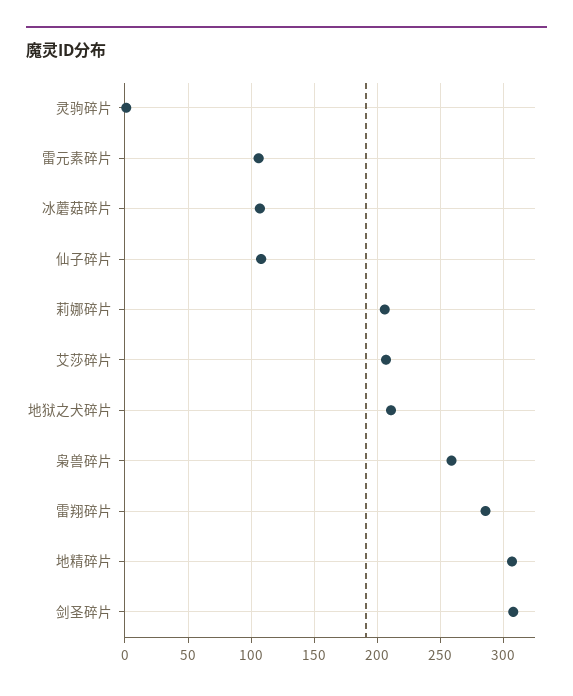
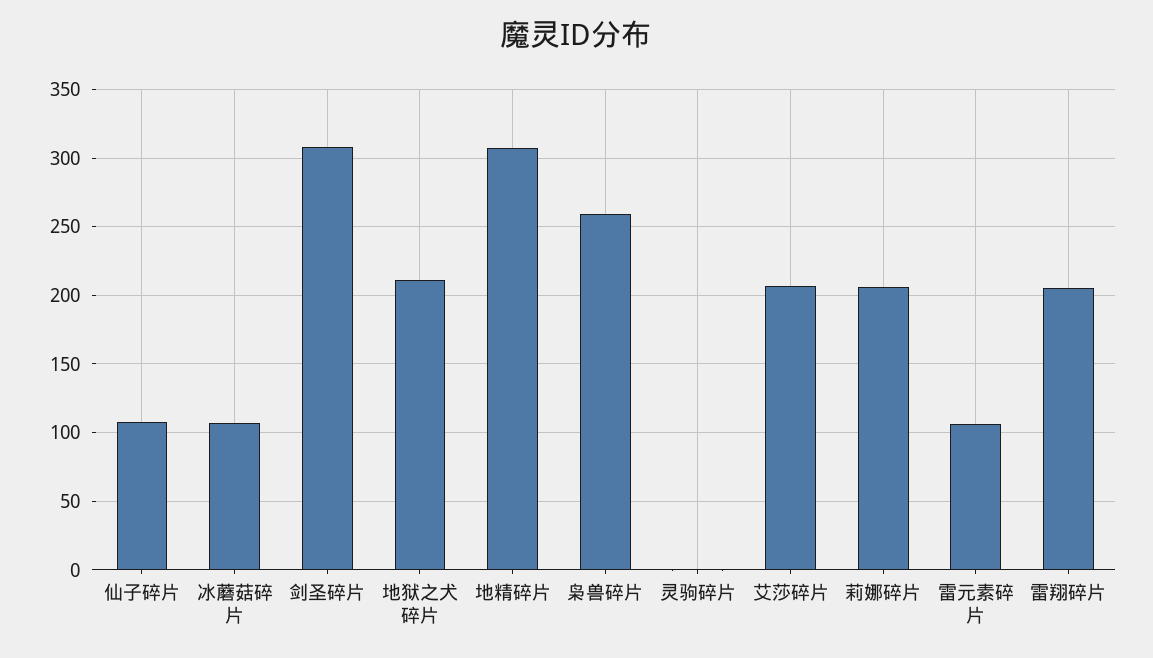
雷翔碎片: 285 -> 205

